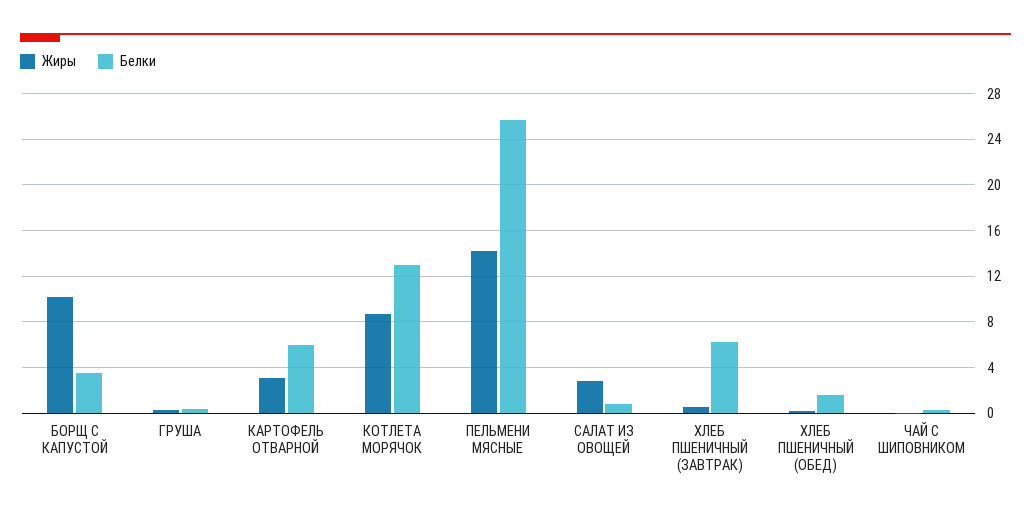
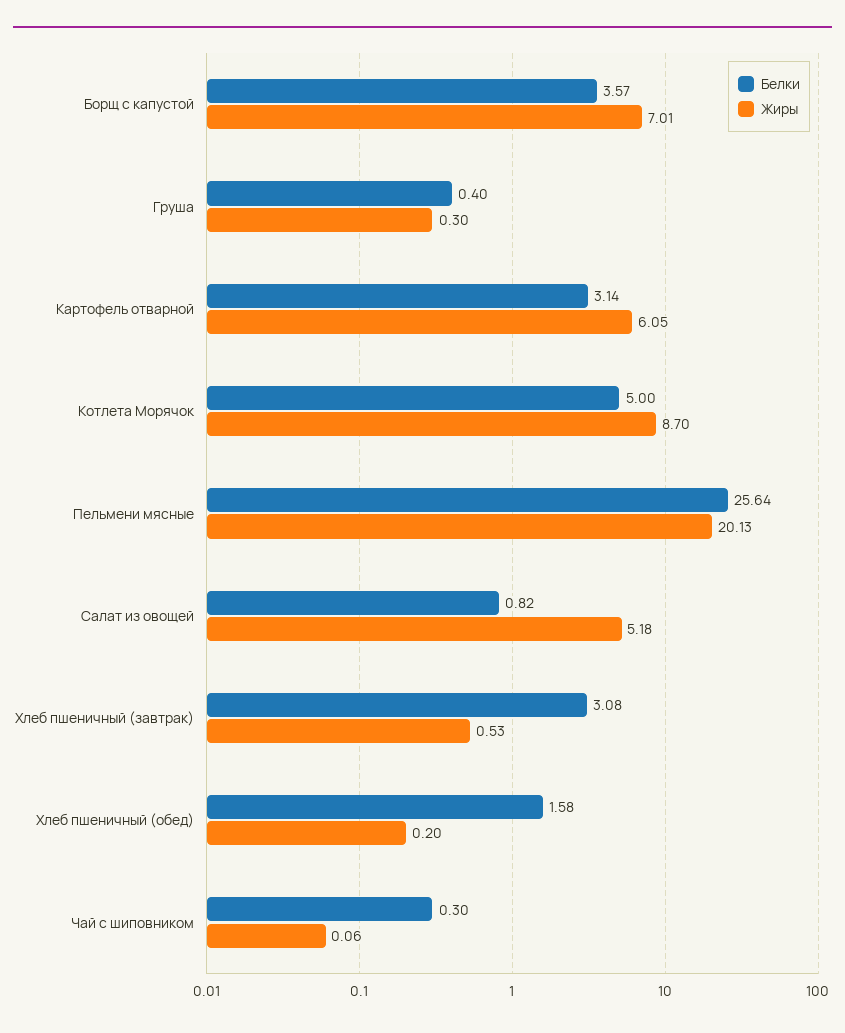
Жиры, БОРЩ С КАПУСТОЙ: 10 -> 7.01
Жиры, КАРТОФЕЛЬ ОТВАРНОЙ: 3 -> 6.05
Белки, КАРТОФЕЛЬ ОТВАРНОЙ: 6 -> 3.14
Белки, КОТЛЕТА МОРЯЧОК: 13 -> 5
Жиры, ПЕЛЬМЕНИ МЯСНЫЕ: 14 -> 20.13
Жиры, САЛАТ ИЗ ОВОЩЕЙ: 3 -> 5.18
Белки, ХЛЕБ ПШЕНИЧНЫЙ (ЗАВТРАК): 6 -> 3.08

